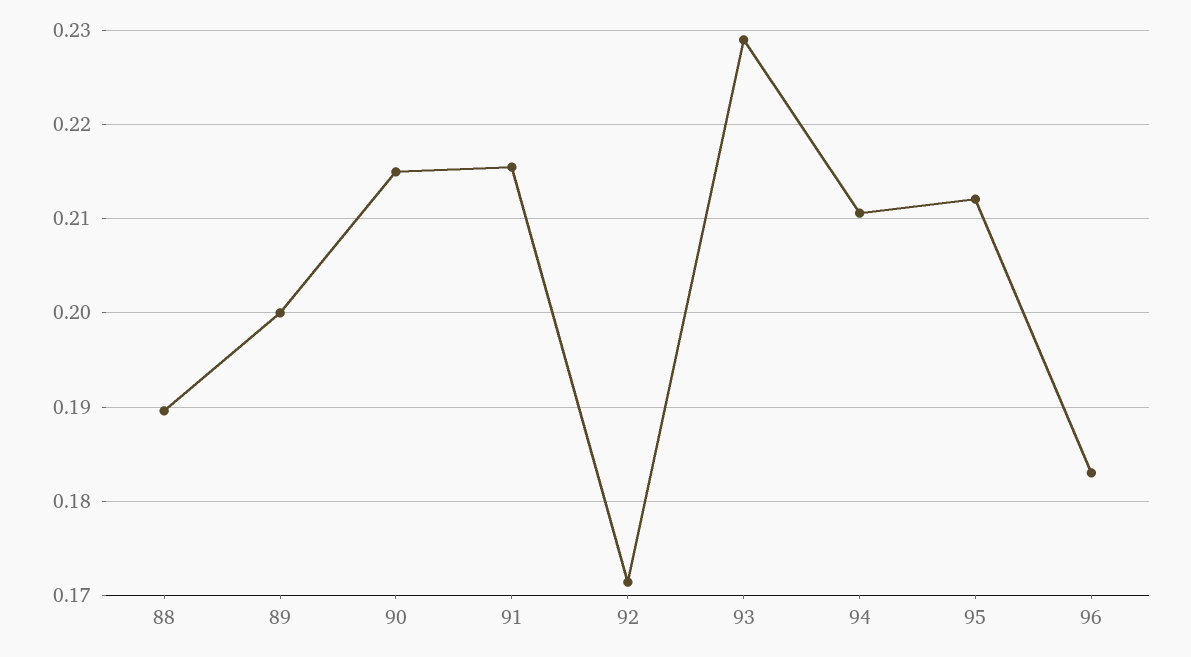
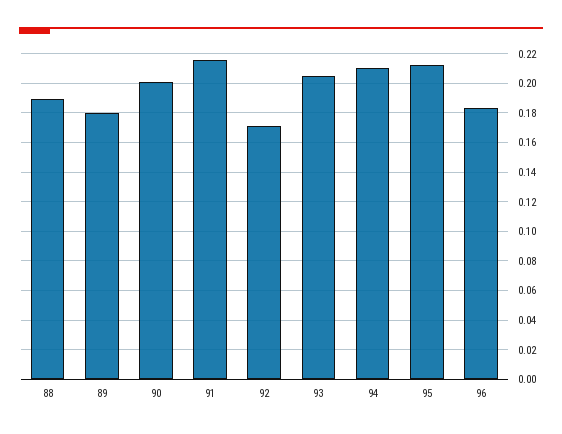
89: 0.2 -> 0.18
90: 0.215 -> 0.2
93: 0.229 -> 0.205

